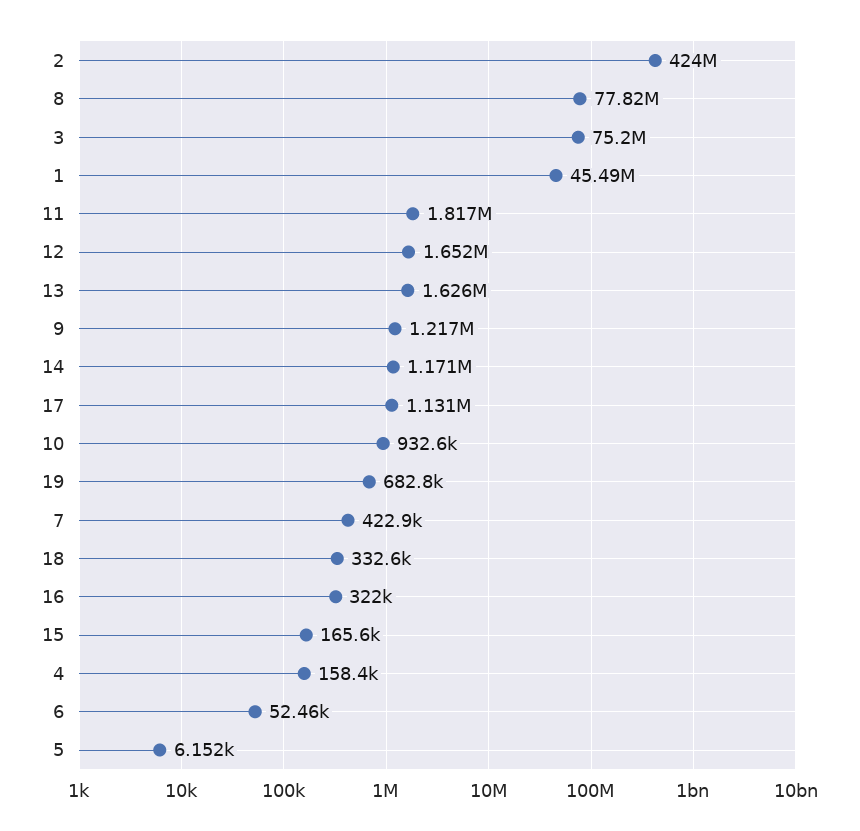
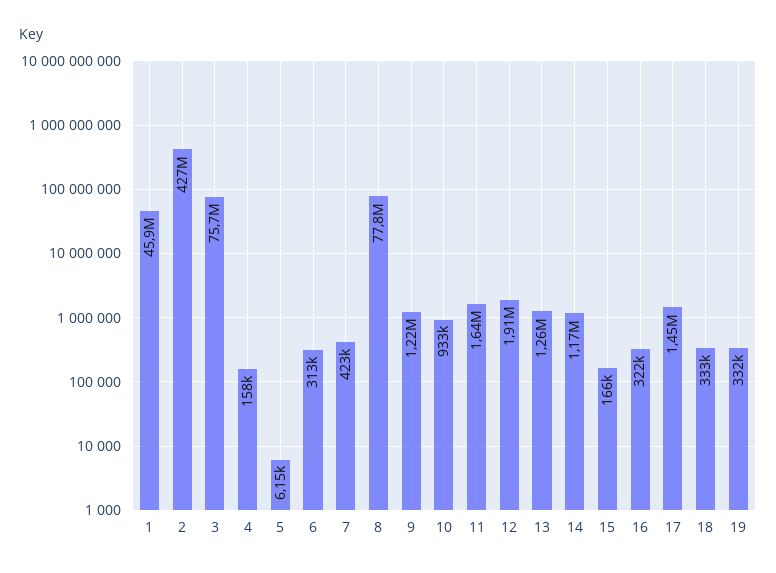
2: 424000000 -> 427000000
3: 75200000 -> 75700000
1: 45490000 -> 45900000
11: 1817000 -> 1640000
12: 1652000 -> 1910000
13: 1626000 -> 1260000
17: 1131000 -> 1450000
19: 682800 -> 332000
6: 52460 -> 313000

